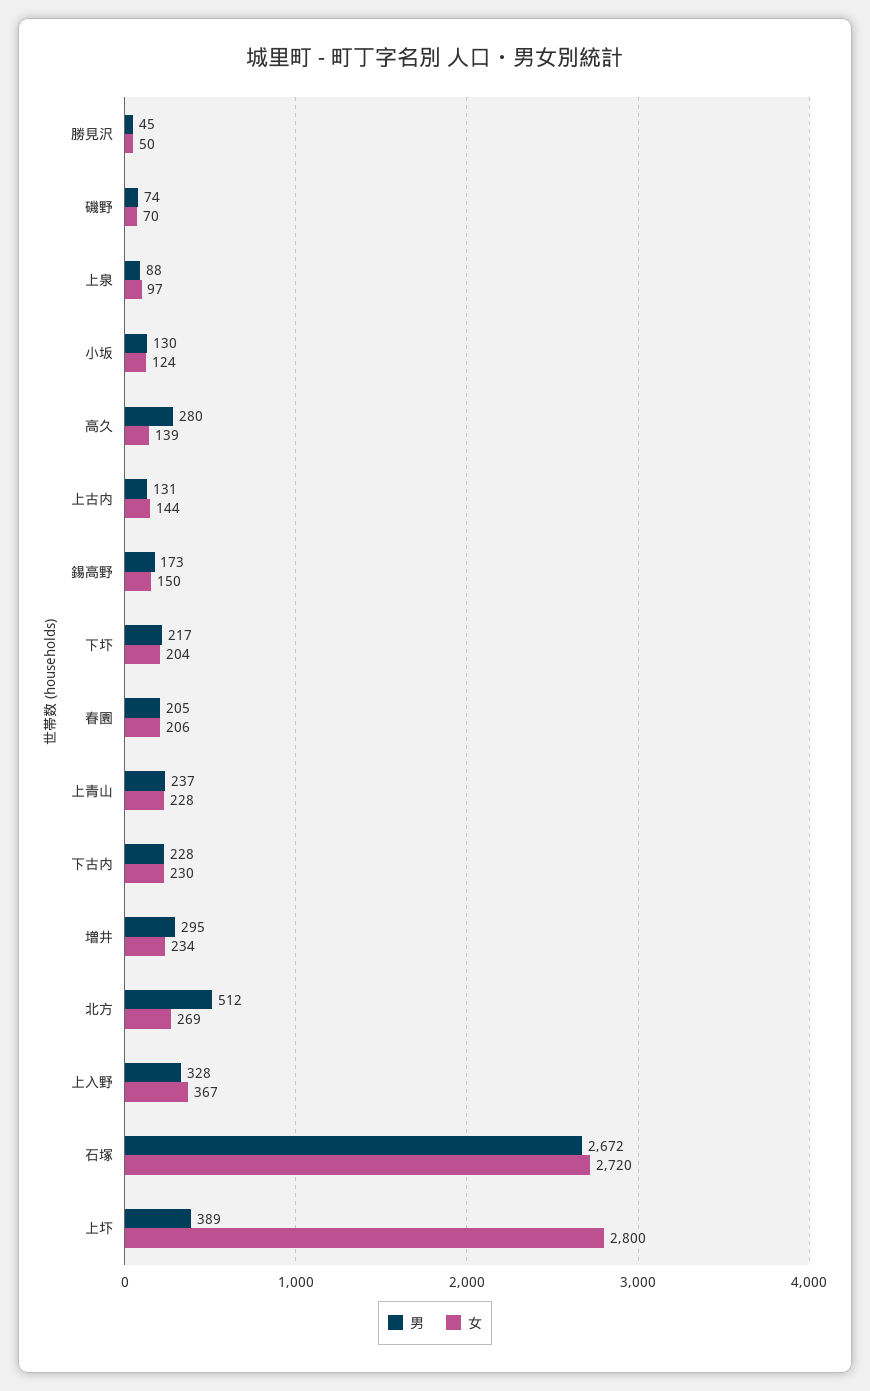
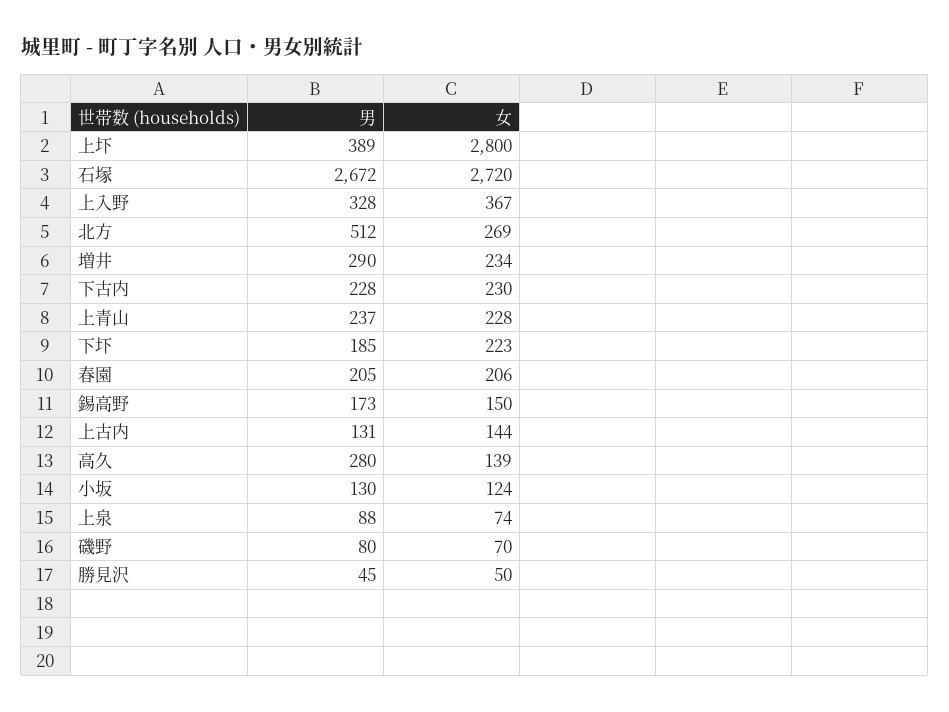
男, 磯野: 74 -> 80
女, 上泉: 97 -> 74
男, 下圷: 217 -> 185
女, 下圷: 204 -> 223
男, 増井: 295 -> 290

